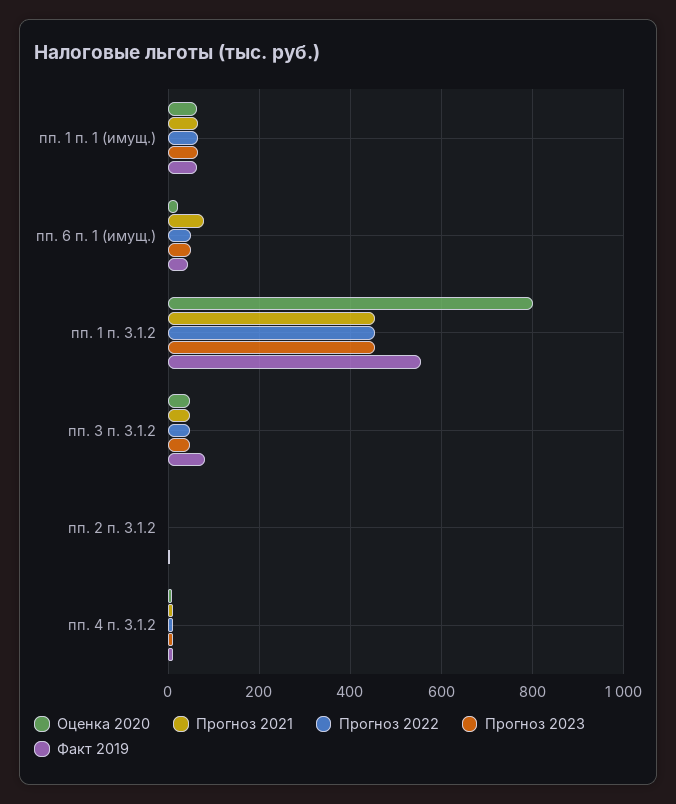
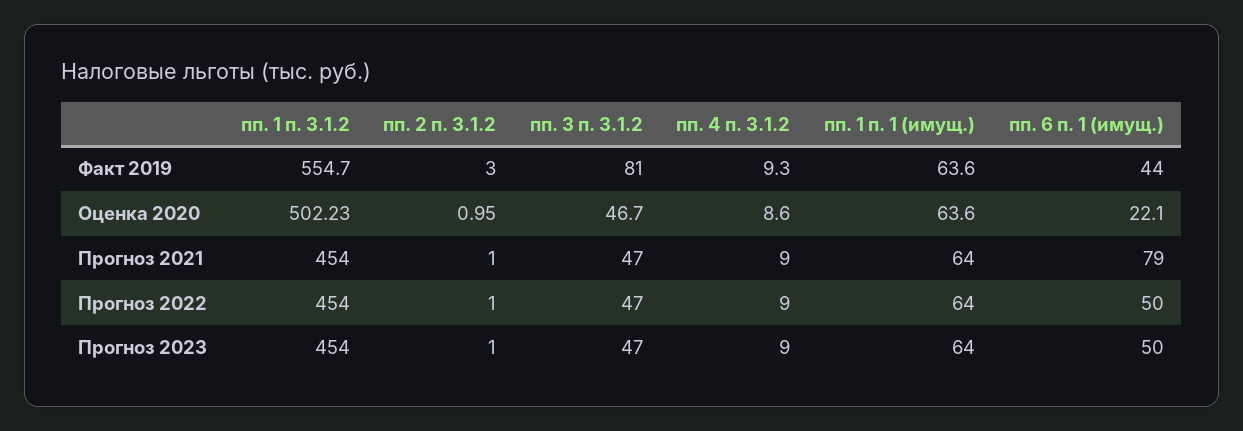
Оценка 2020, пп. 1 п. 3.1.2: 800 -> 502.23

